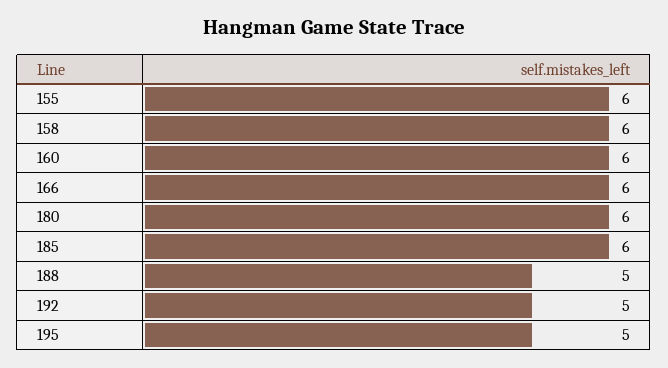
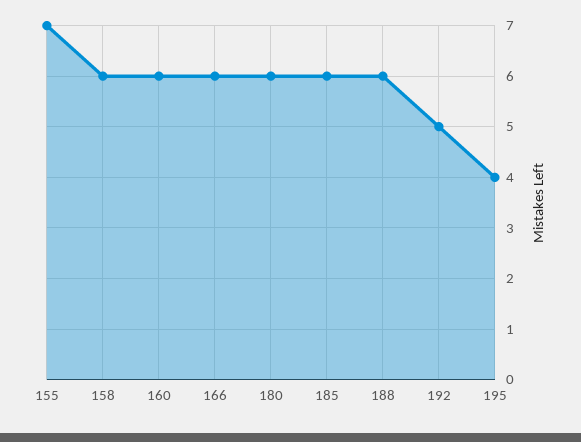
155: 6 -> 7
188: 5 -> 6
195: 5 -> 4

